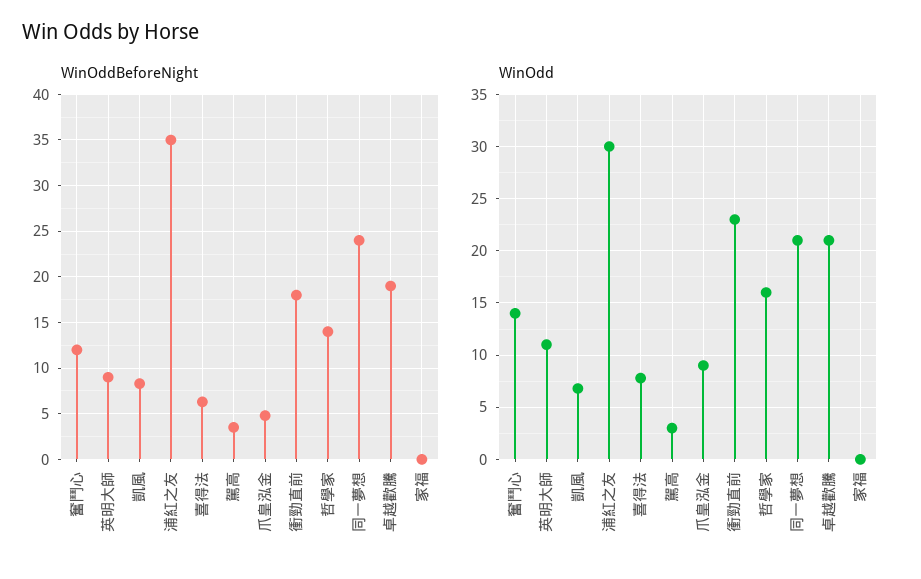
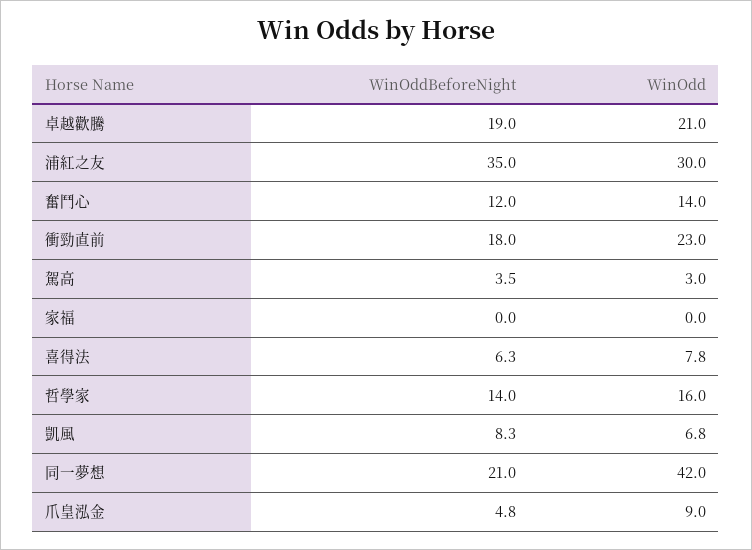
WinOddBeforeNight, 英明大師: 9 -> none
WinOddBeforeNight, 同一夢想: 24 -> 21
WinOdd, 英明大師: 11 -> none
WinOdd, 同一夢想: 21 -> 42

